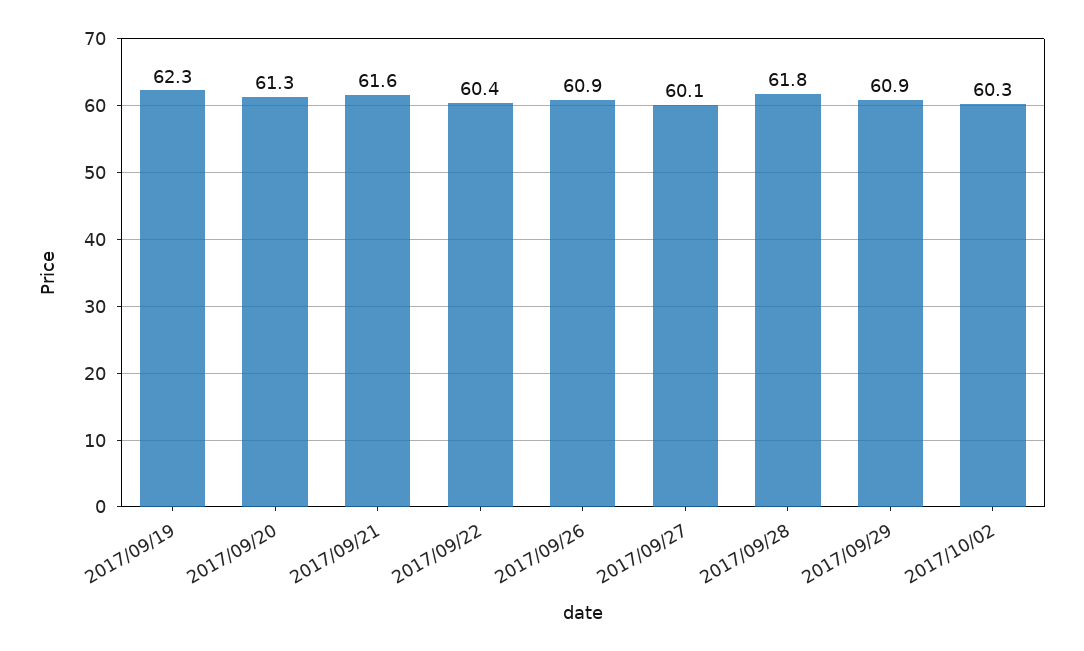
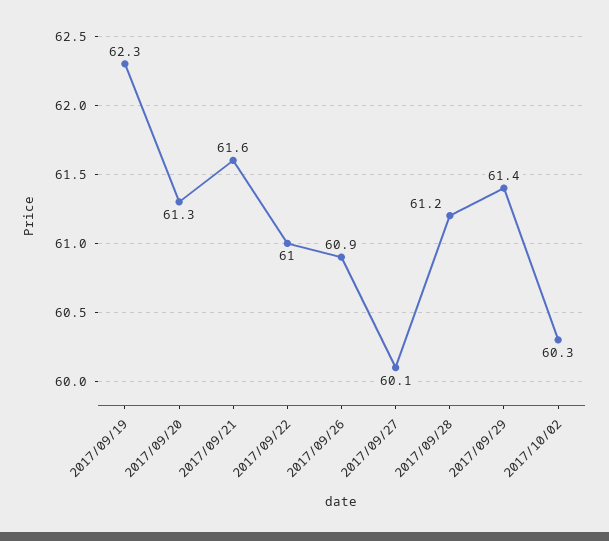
2017/09/22: 60.4 -> 61
2017/09/28: 61.8 -> 61.2
2017/09/29: 60.9 -> 61.4

